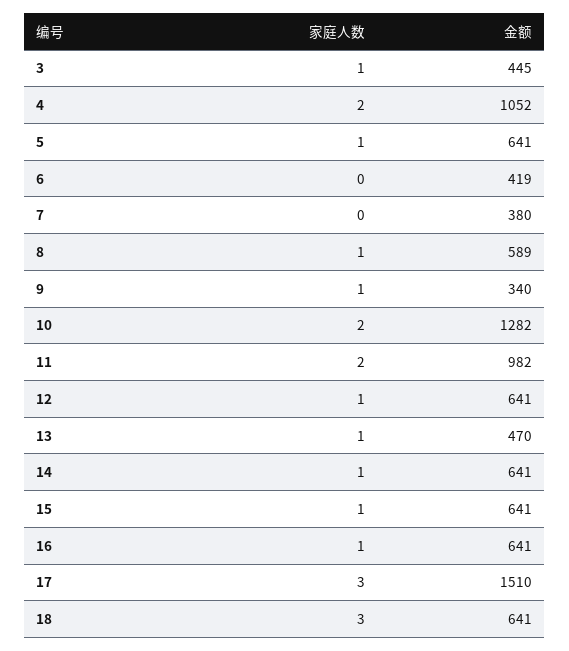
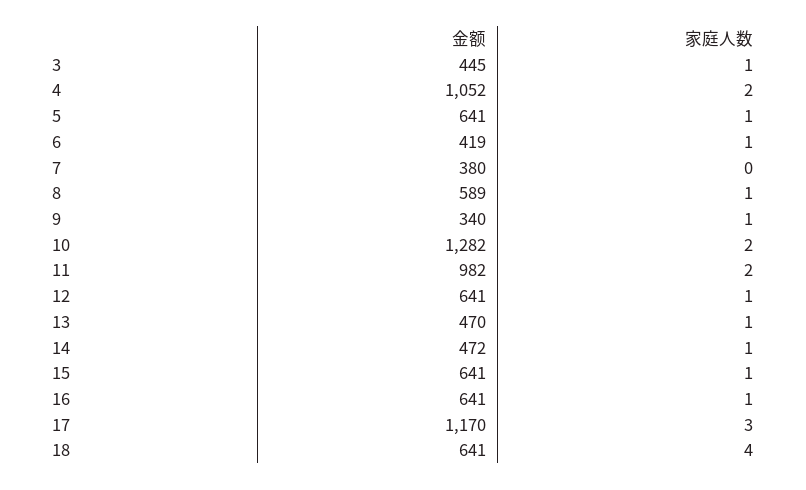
家庭人数, 6: 0 -> 1
金额, 14: 641 -> 472
金额, 17: 1510 -> 1170
家庭人数, 18: 3 -> 4

